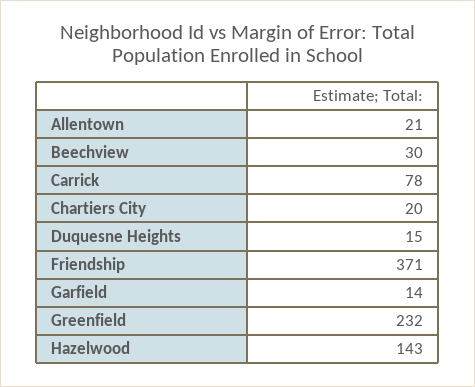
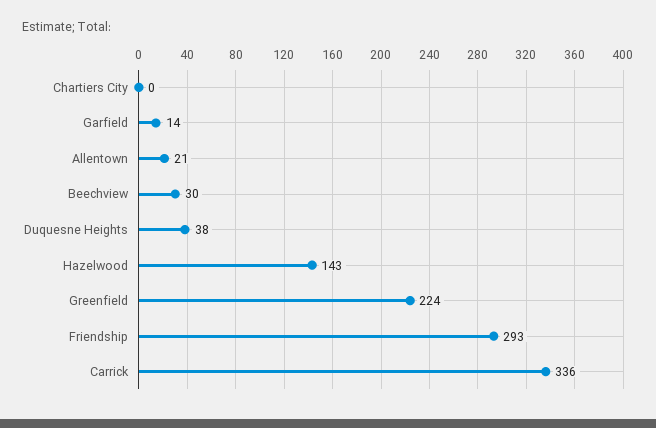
Carrick: 78 -> 336
Chartiers City: 20 -> 0
Duquesne Heights: 15 -> 38
Friendship: 371 -> 293
Greenfield: 232 -> 224

